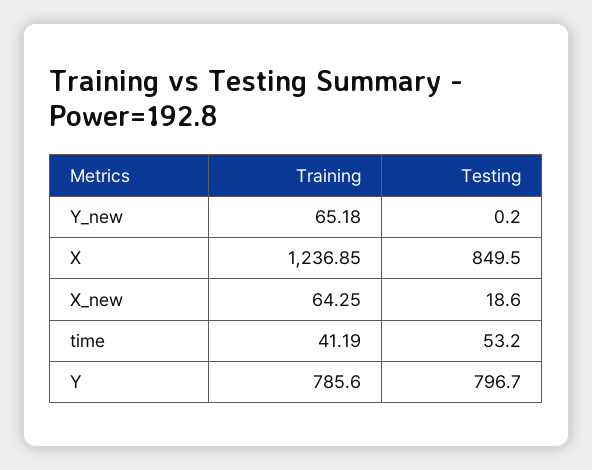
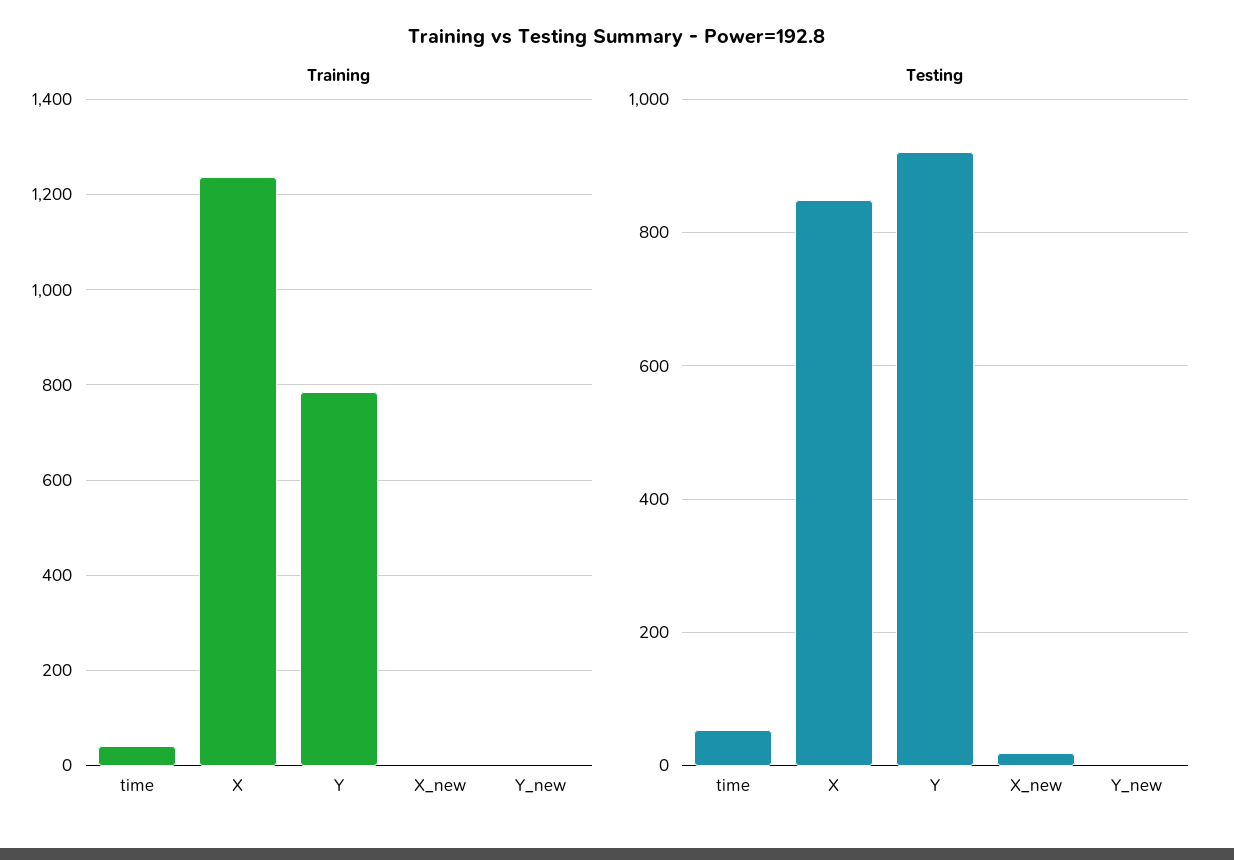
Training, Y_new: 65.18 -> 0
Training, X_new: 64.25 -> 0
Testing, Y: 796.7 -> 920

